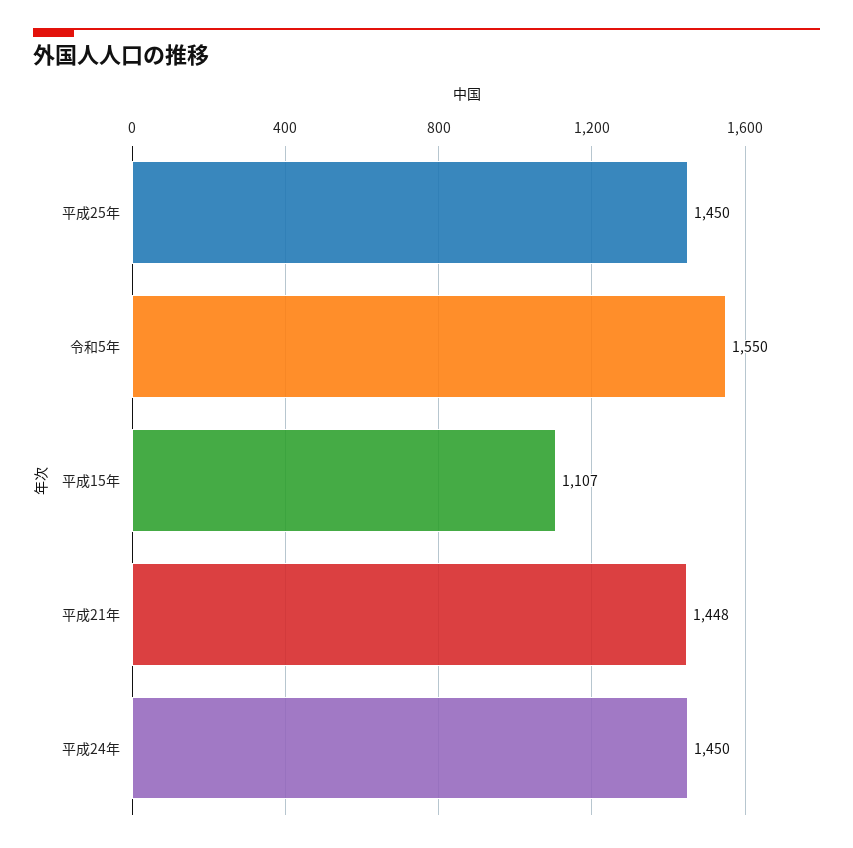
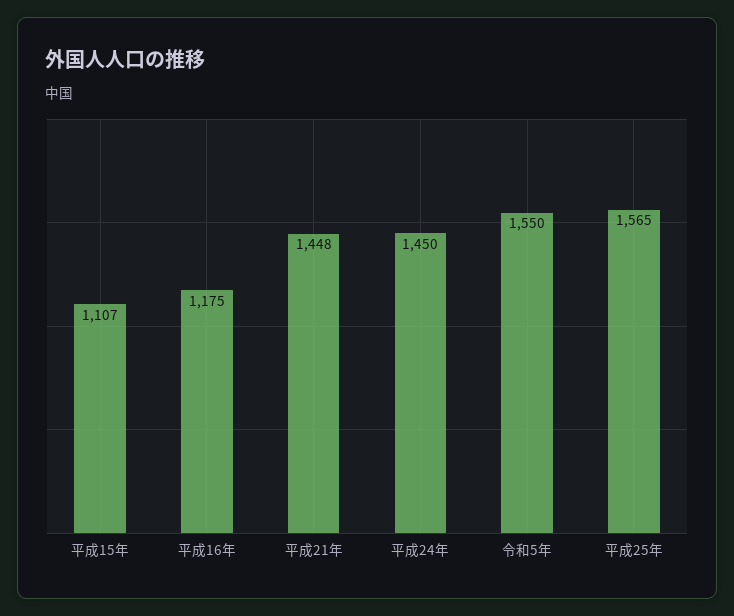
平成25年: 1450 -> 1565
平成16年: none -> 1175

